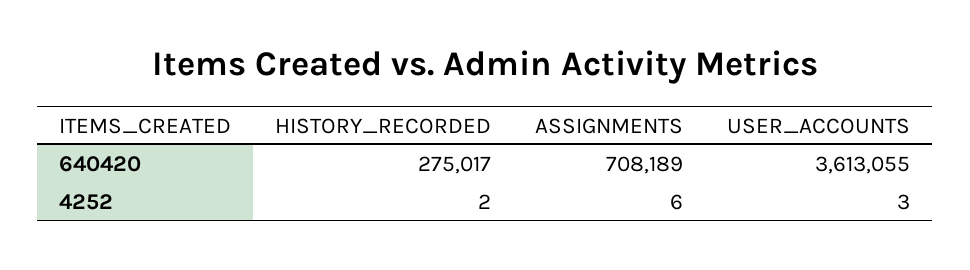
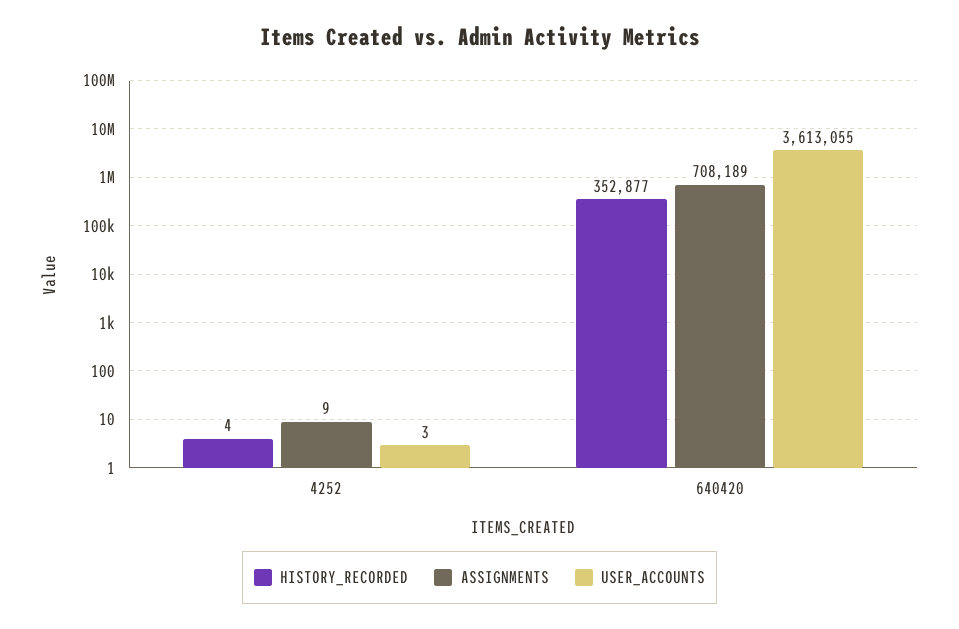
HISTORY_RECORDED, 640420: 275017 -> 352877
HISTORY_RECORDED, 4252: 2 -> 4
ASSIGNMENTS, 4252: 6 -> 9

